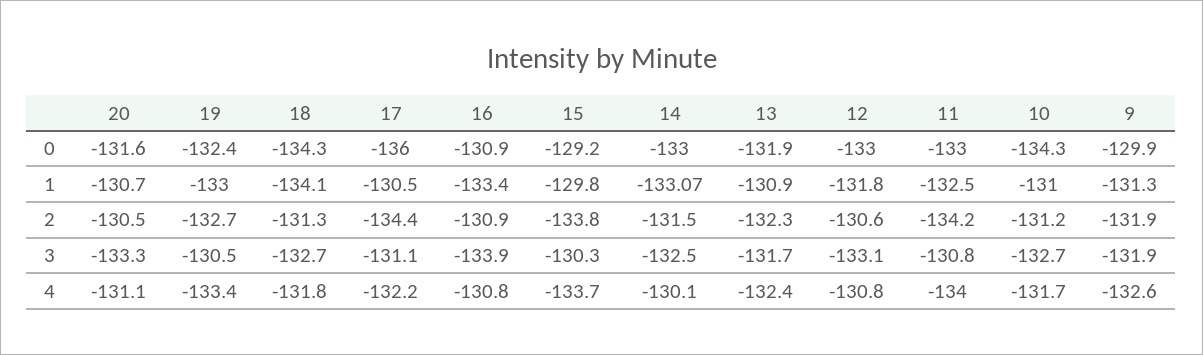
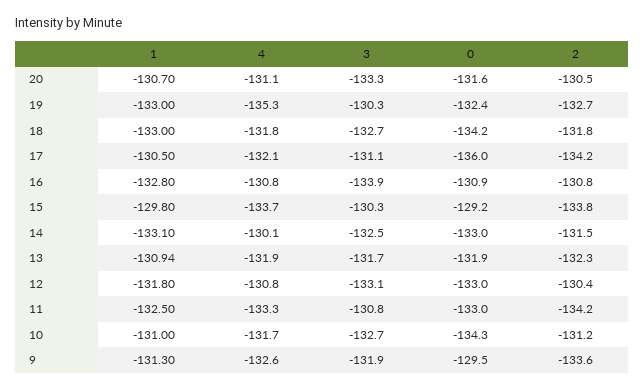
18, 0: -134.3 -> -134.2
9, 0: -129.9 -> -129.5
18, 1: -134.1 -> -133
16, 1: -133.4 -> -132.8
14, 1: -133.07 -> -133.1
13, 1: -130.9 -> -130.94
18, 2: -131.3 -> -131.8
17, 2: -134.4 -> -134.2
16, 2: -130.9 -> -130.8
12, 2: -130.6 -> -130.4
9, 2: -131.9 -> -133.6
19, 3: -130.5 -> -130.3
19, 4: -133.4 -> -135.3
17, 4: -132.2 -> -132.1
13, 4: -132.4 -> -131.9
11, 4: -134 -> -133.3

